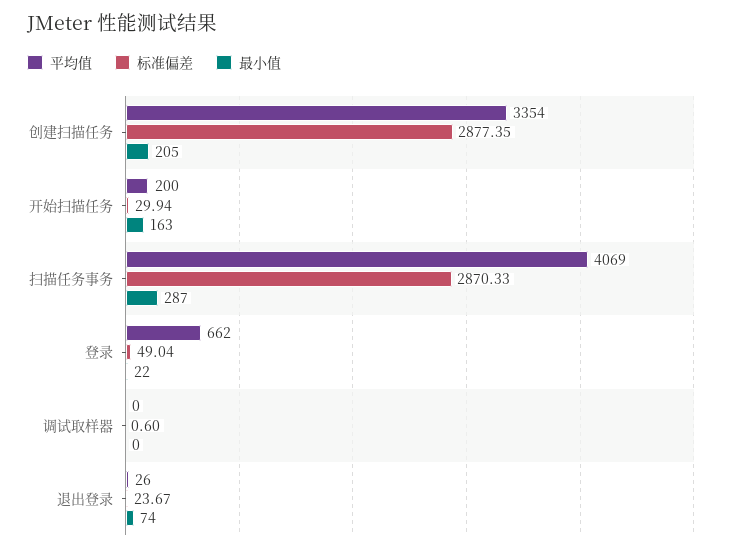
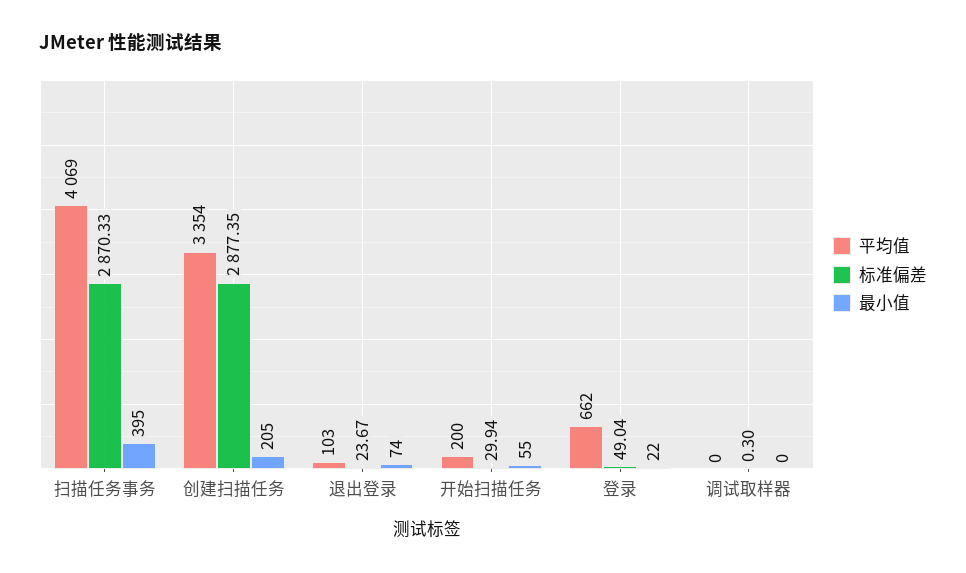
最小值, 开始扫描任务: 163 -> 55
最小值, 扫描任务事务: 287 -> 395
标准偏差, 调试取样器: 0.6 -> 0.3
平均值, 退出登录: 26 -> 103

